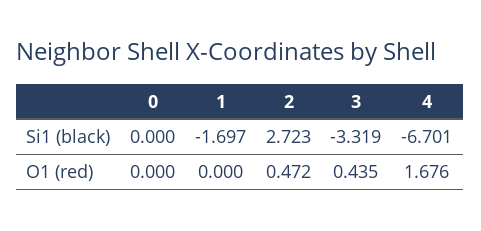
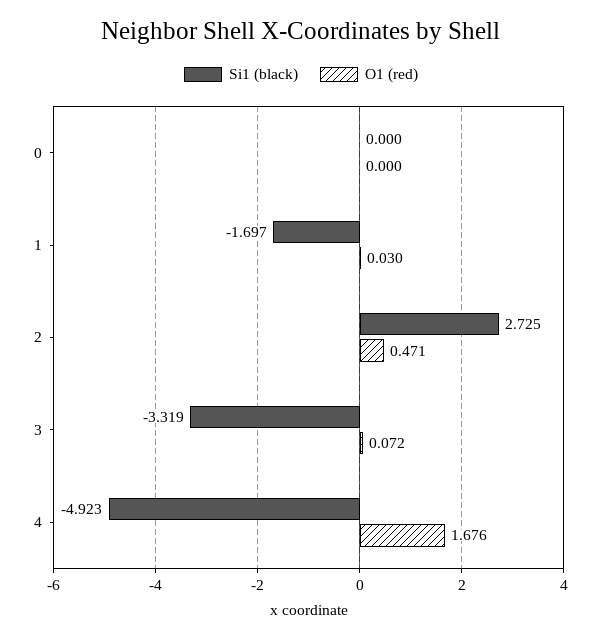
Si1 (black), 2: 2.723 -> 2.725
Si1 (black), 4: -6.701 -> -4.923
O1 (red), 1: 0 -> 0.03
O1 (red), 2: 0.472 -> 0.471
O1 (red), 3: 0.435 -> 0.072

